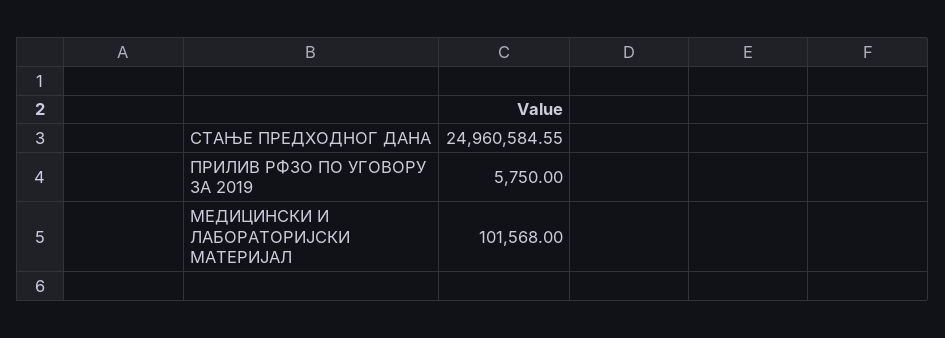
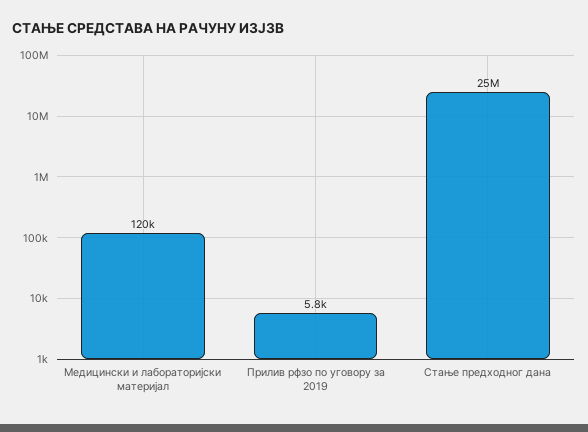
МЕДИЦИНСКИ И ЛАБОРАТОРИЈСКИ МАТЕРИЈАЛ: 101568 -> 120000

